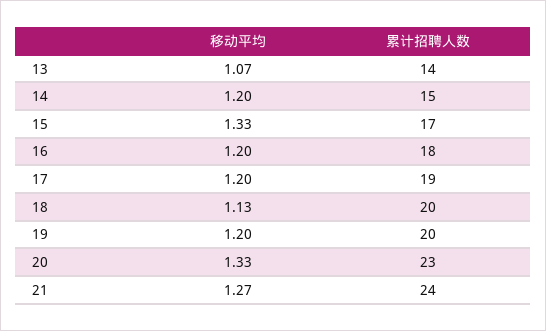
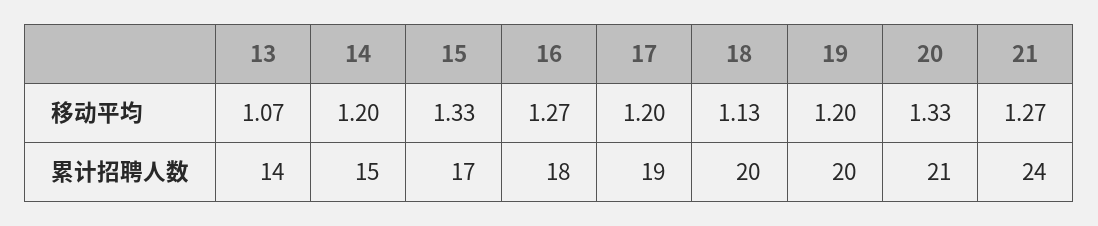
移动平均, 16: 1.2 -> 1.27
累计招聘人数, 20: 23 -> 21

